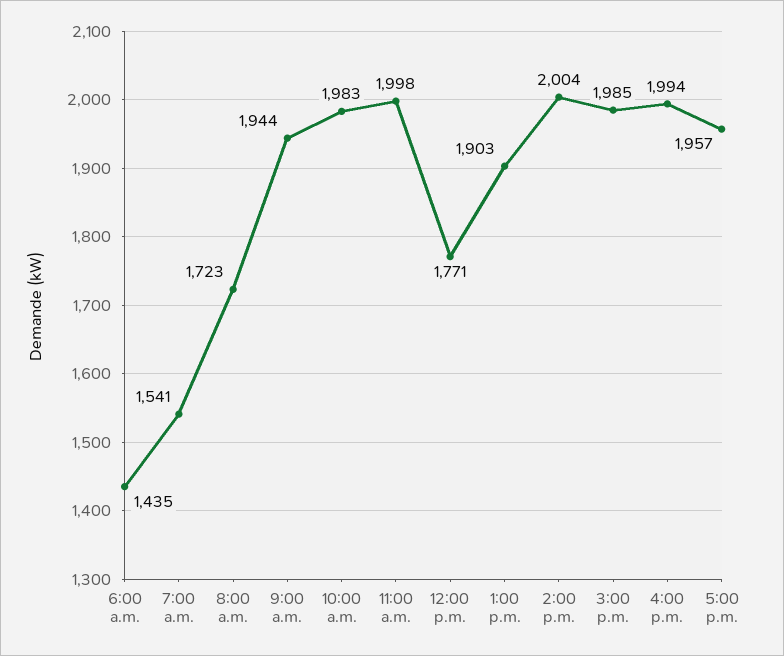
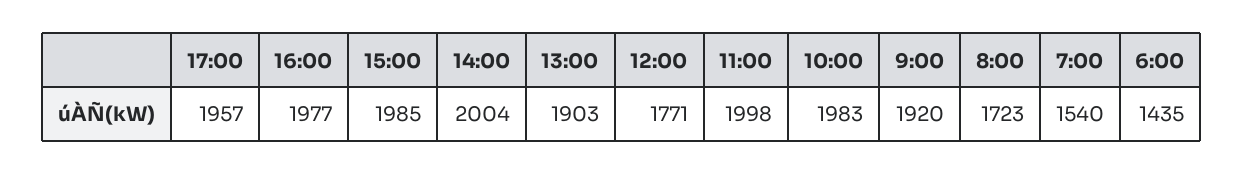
7:00 a.m.: 1541 -> 1540
9:00 a.m.: 1944 -> 1920
4:00 p.m.: 1994 -> 1977

